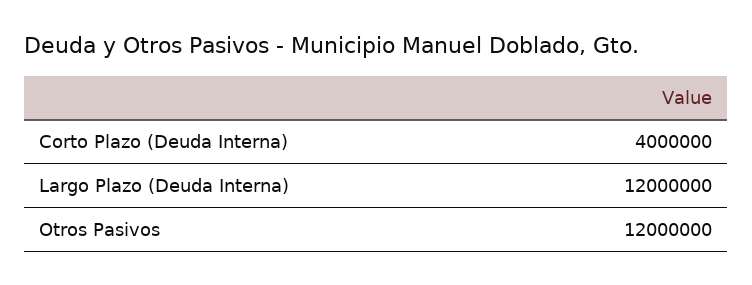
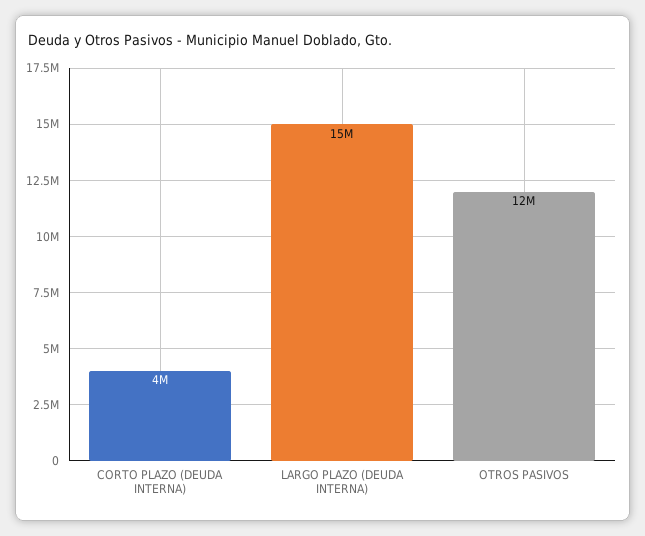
Largo Plazo (Deuda Interna): 12000000 -> 15000000

